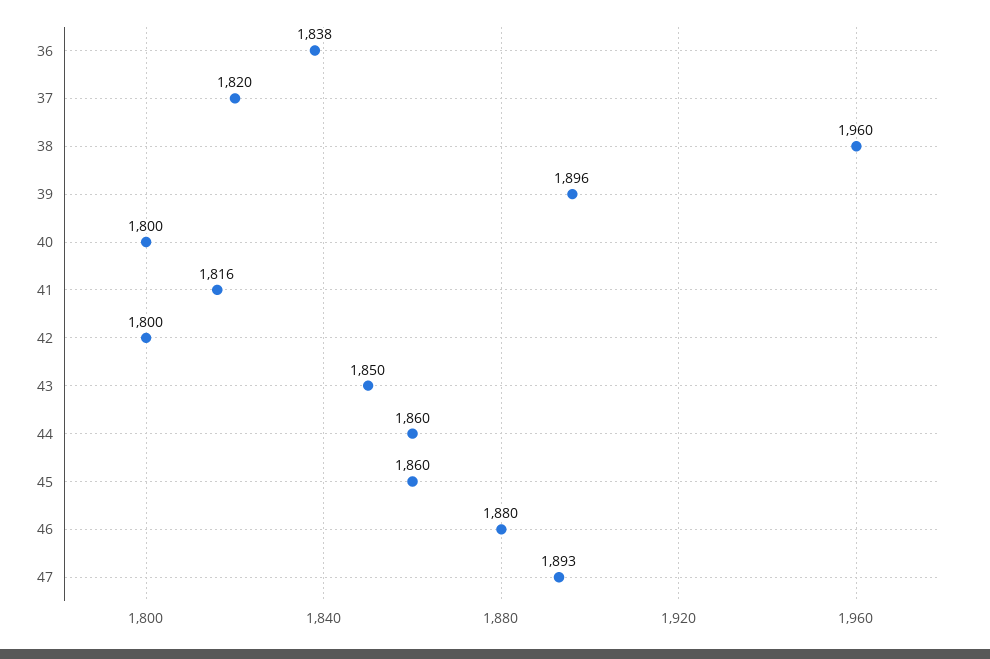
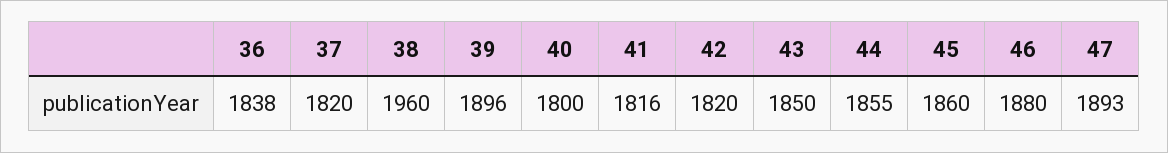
42: 1800 -> 1820
44: 1860 -> 1855

